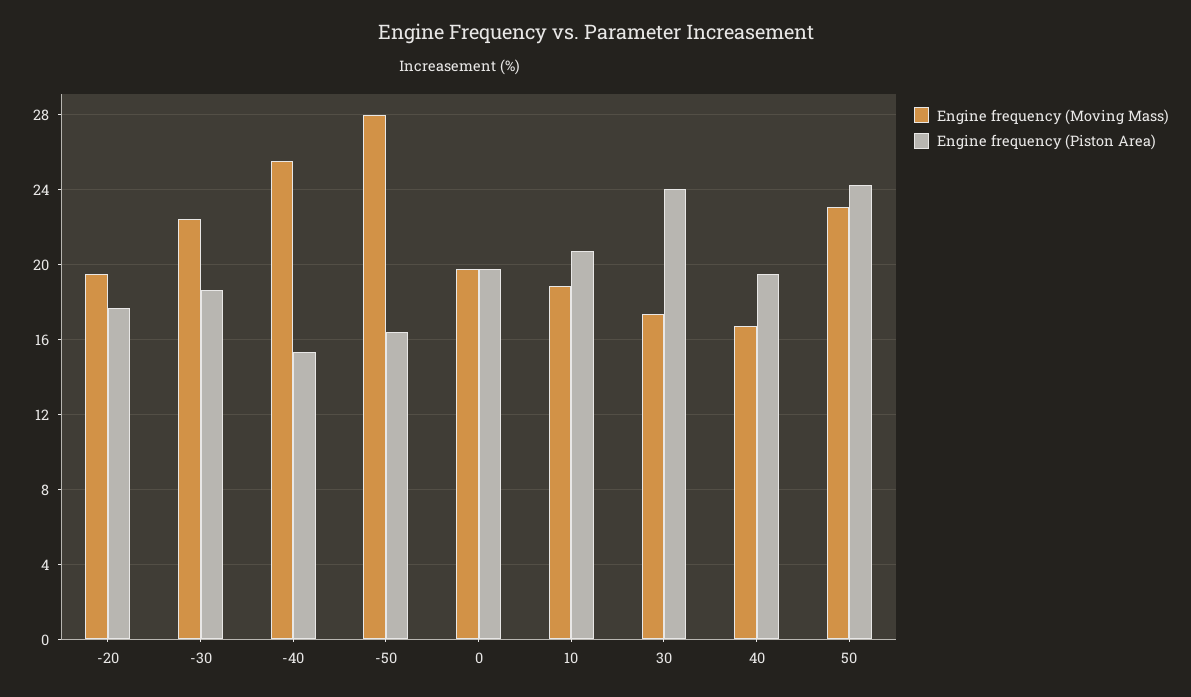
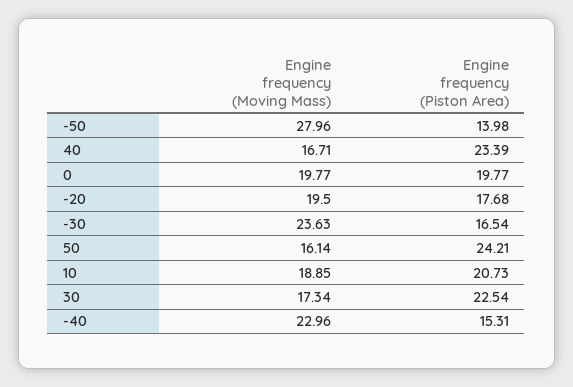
Engine frequency (Moving Mass), -30: 22.5 -> 23.63
Engine frequency (Piston Area), -30: 18.5 -> 16.54
Engine frequency (Moving Mass), -40: 25.5 -> 22.96
Engine frequency (Piston Area), -50: 16.5 -> 13.98
Engine frequency (Piston Area), 30: 24 -> 22.54
Engine frequency (Piston Area), 40: 19.5 -> 23.39
Engine frequency (Moving Mass), 50: 23 -> 16.14

